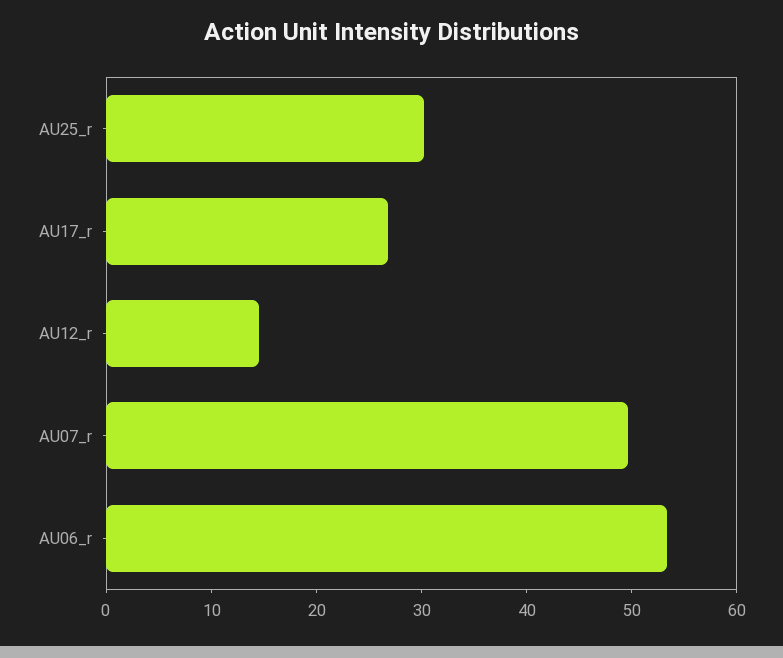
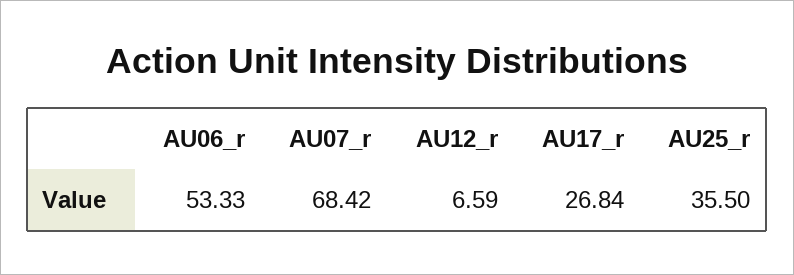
AU25_r: 30 -> 35.5
AU12_r: 14 -> 6.59
AU07_r: 50 -> 68.42

